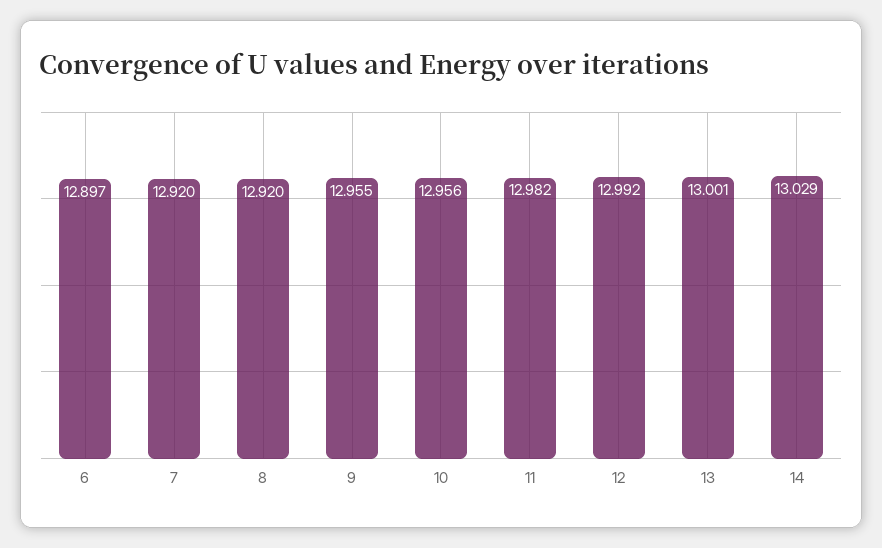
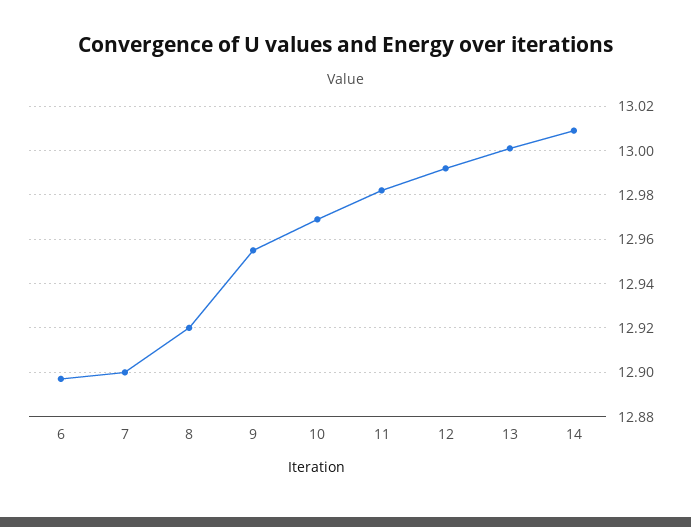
7: 12.92 -> 12.9
10: 12.956 -> 12.97
14: 13.029 -> 13.01

